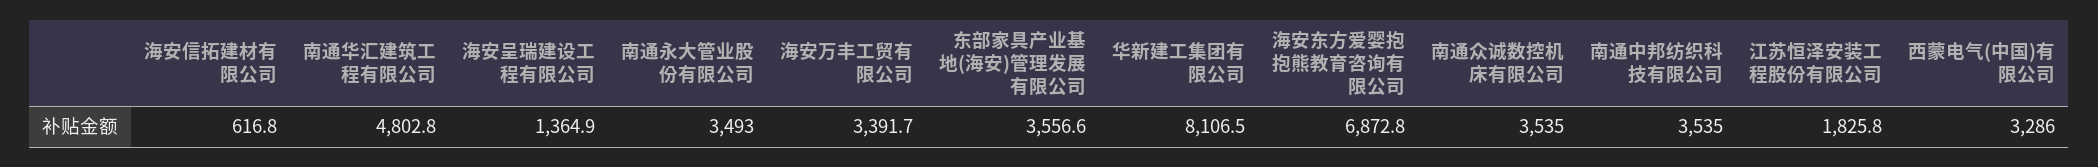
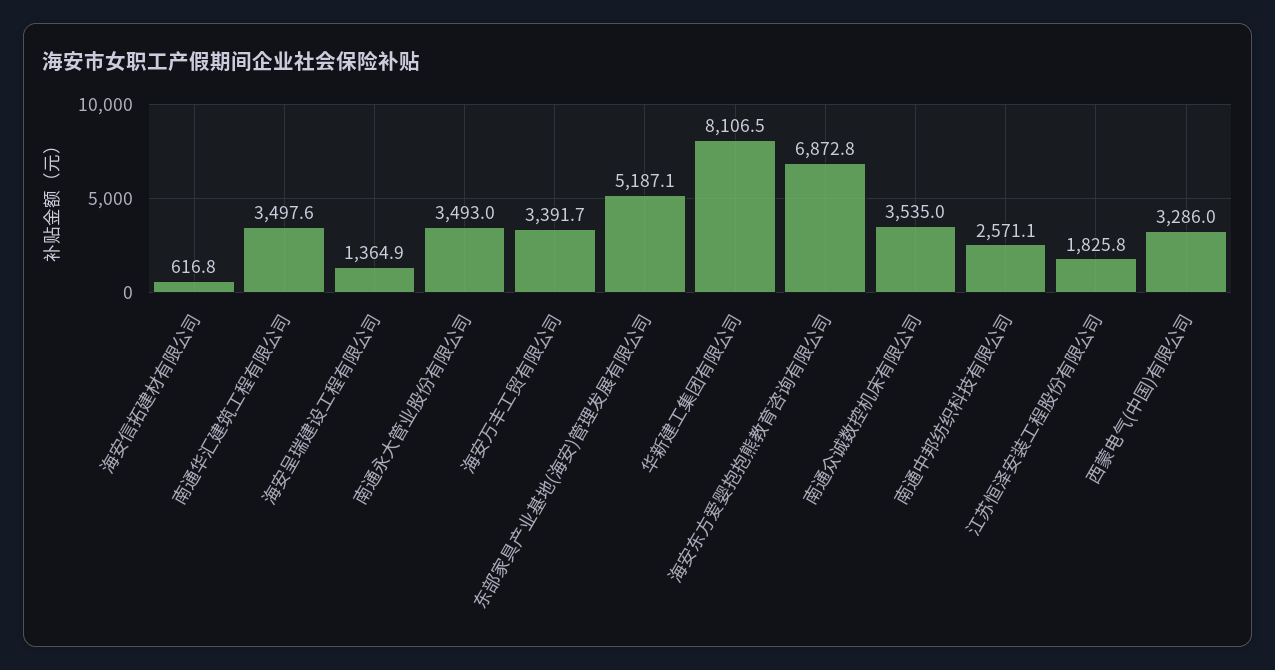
南通华汇建筑工程有限公司: 4802.8 -> 3497.6
东部家具产业基地(海安)管理发展有限公司: 3556.6 -> 5187.1
南通中邦纺织科技有限公司: 3535 -> 2571.1

